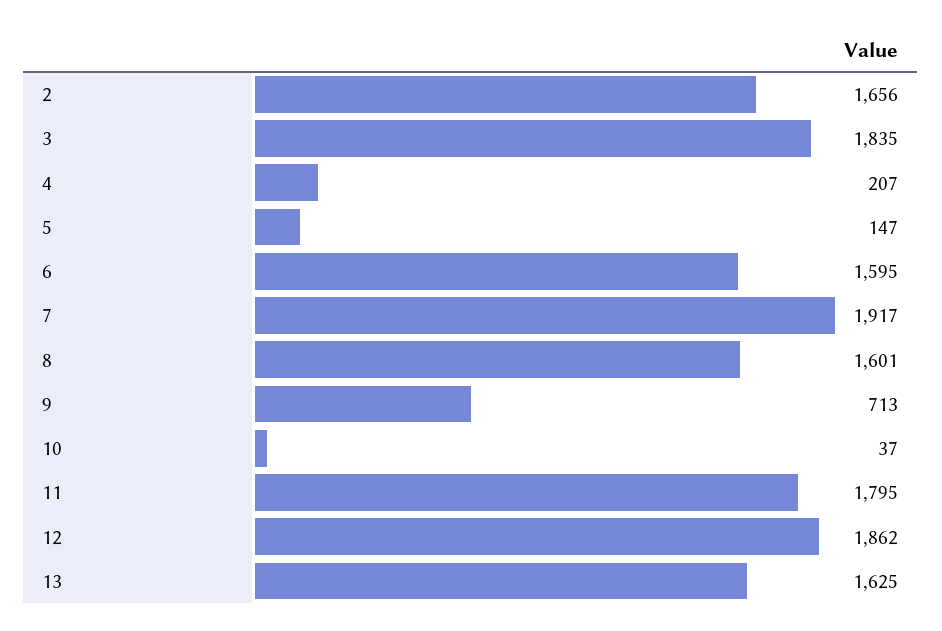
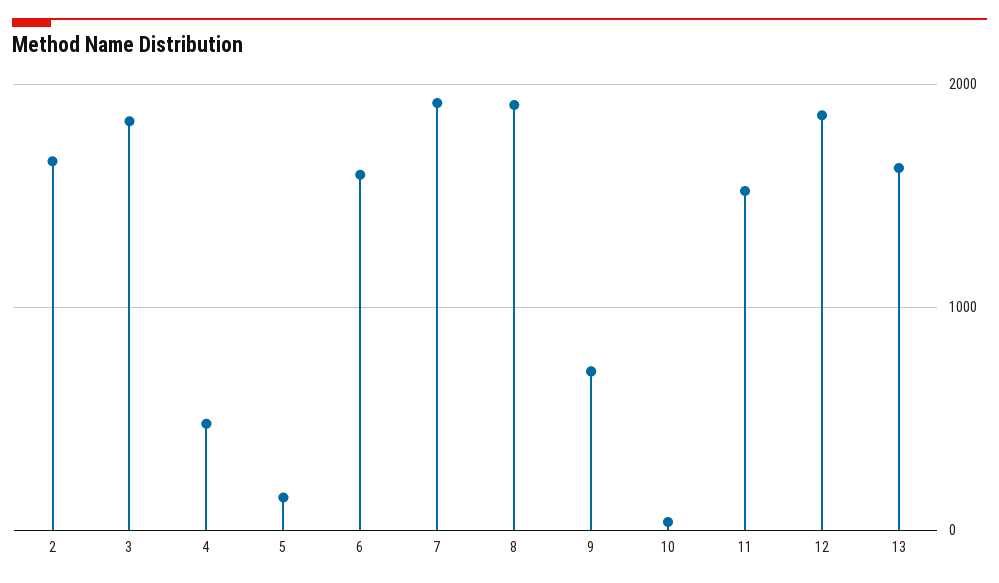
4: 207 -> 500
8: 1601 -> 1900
11: 1795 -> 1500

